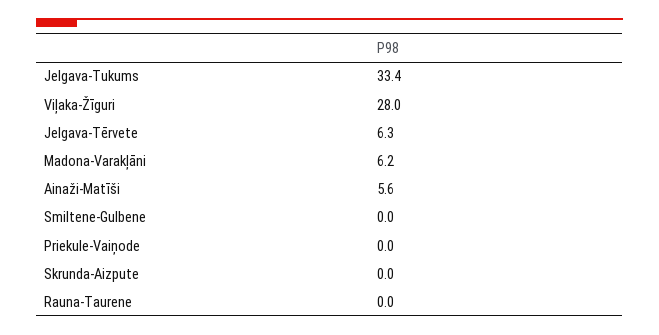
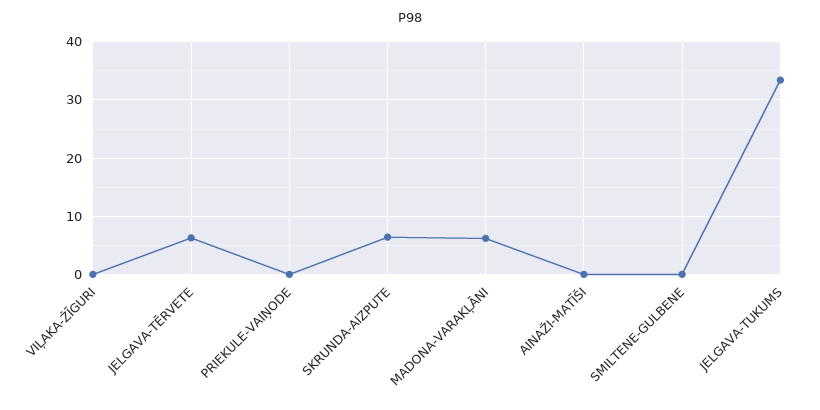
Viļaka-Žīguri: 28 -> 0
Ainaži-Matīši: 5.6 -> 0
Skrunda-Aizpute: 0 -> 6
Rauna-Taurene: 0 -> none

